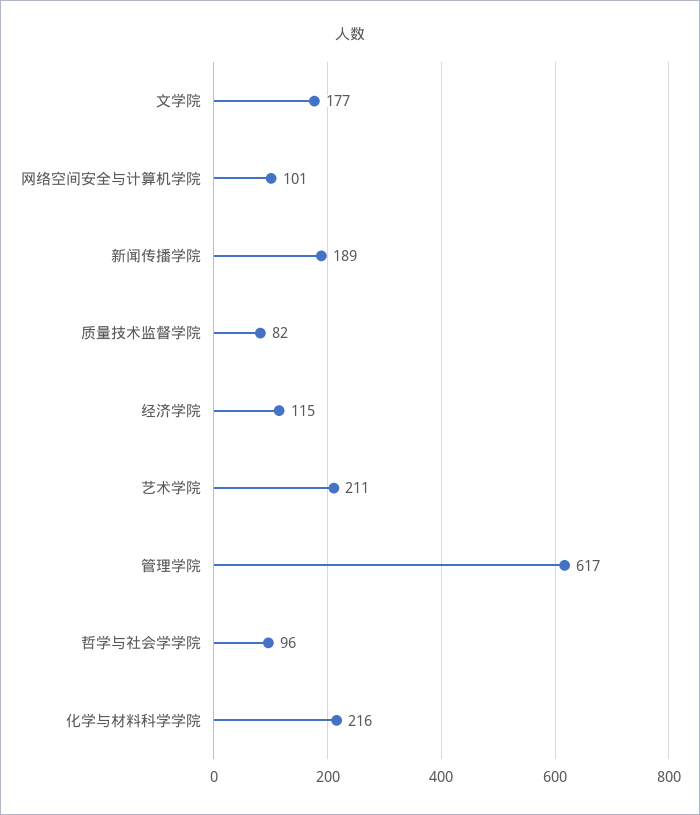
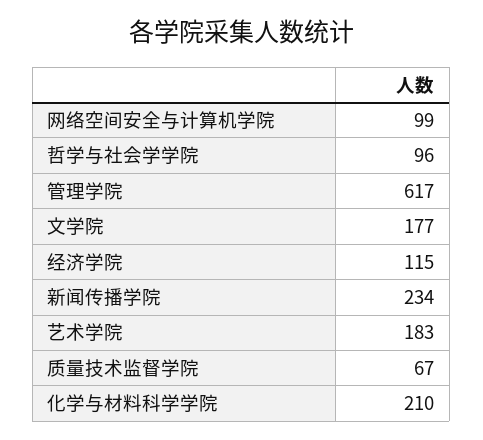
网络空间安全与计算机学院: 101 -> 99
新闻传播学院: 189 -> 234
质量技术监督学院: 82 -> 67
艺术学院: 211 -> 183
化学与材料科学学院: 216 -> 210

